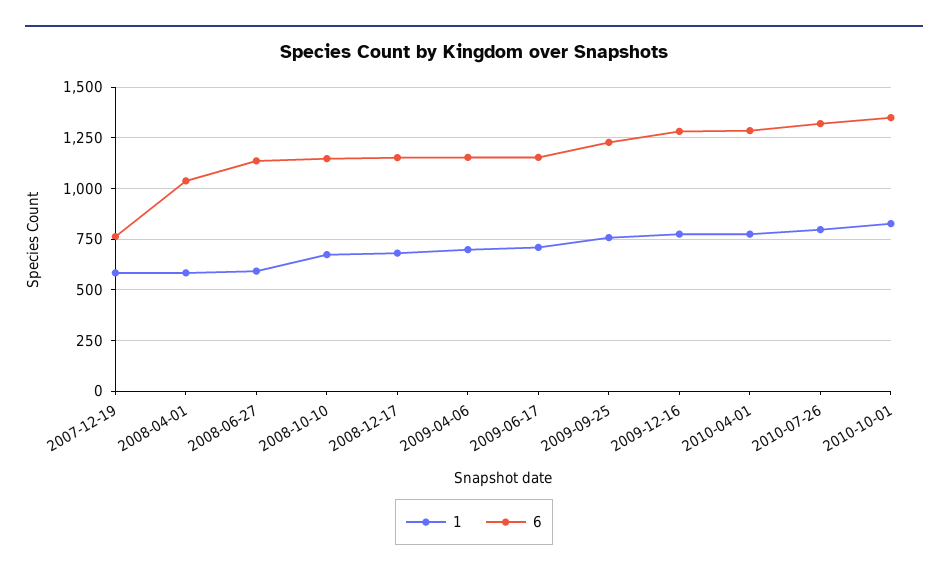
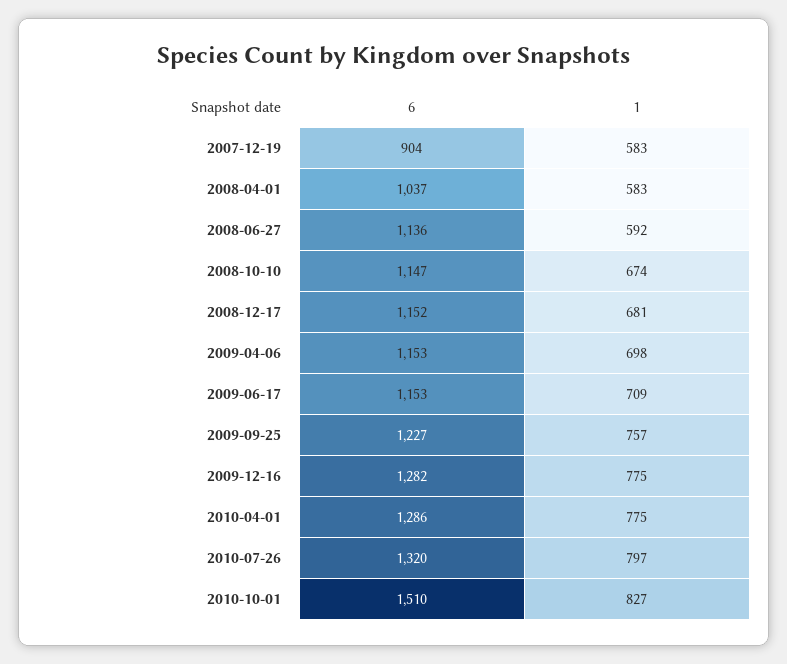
6, 2007-12-19: 750 -> 904
6, 2010-10-01: 1350 -> 1510

